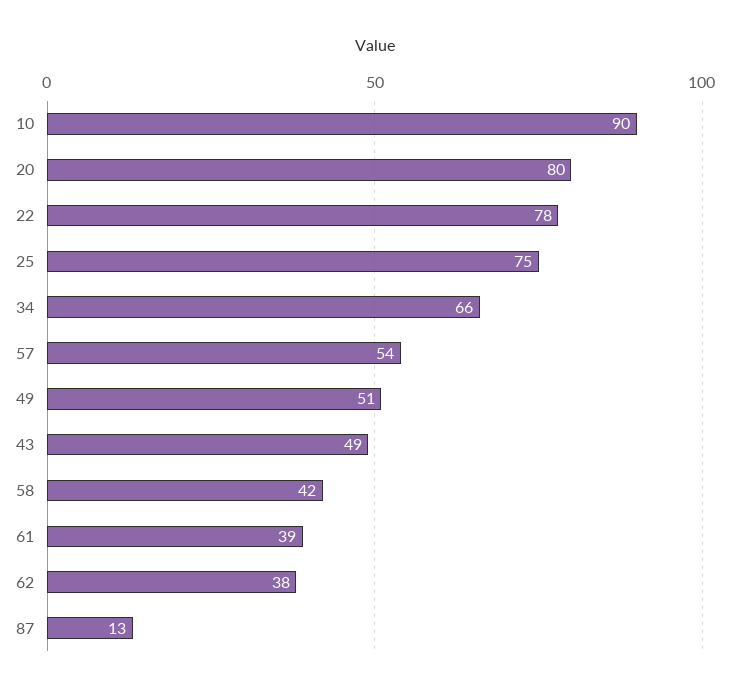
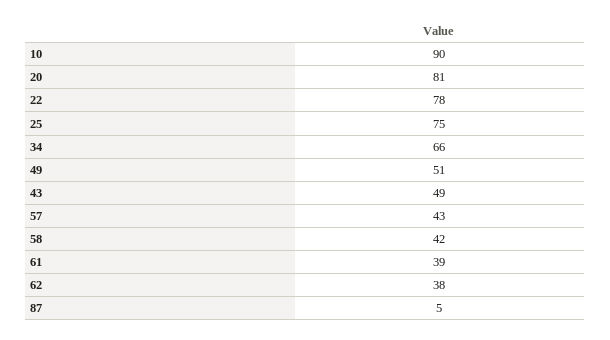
20: 80 -> 81
57: 54 -> 43
87: 13 -> 5

